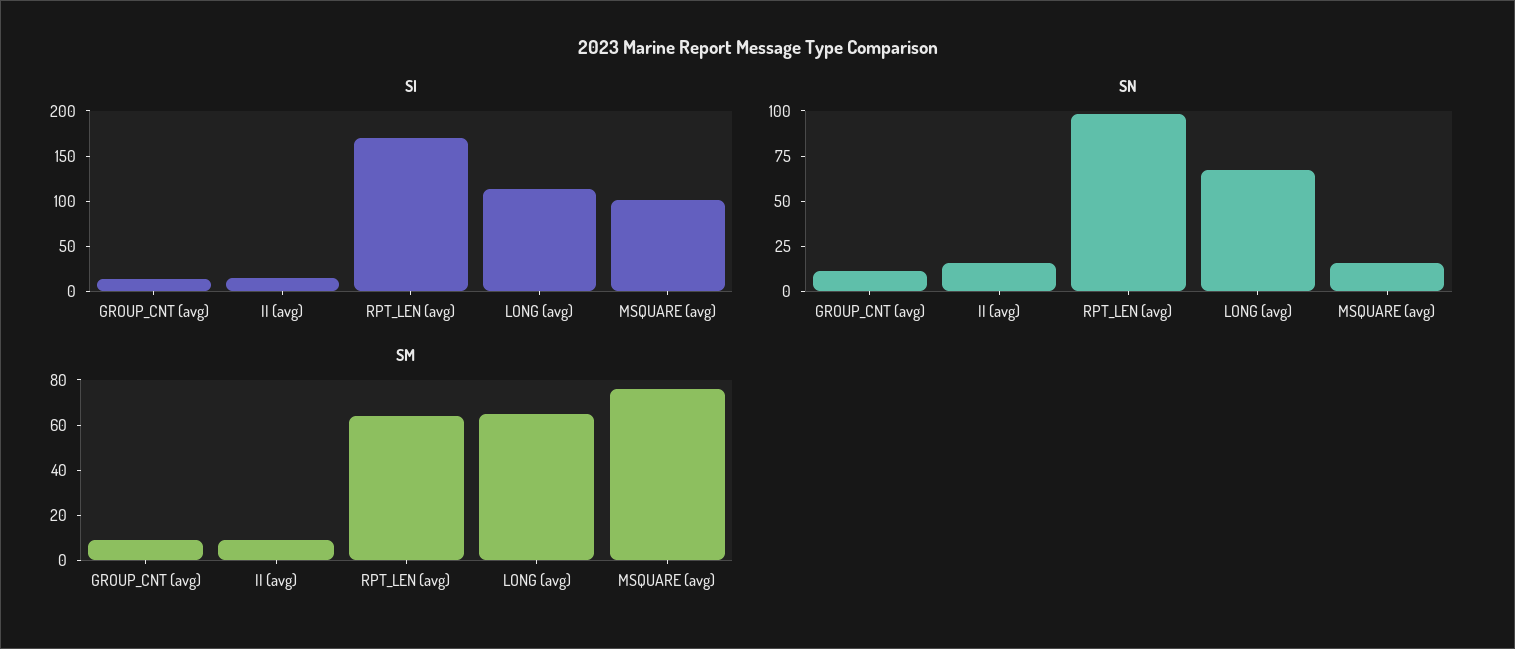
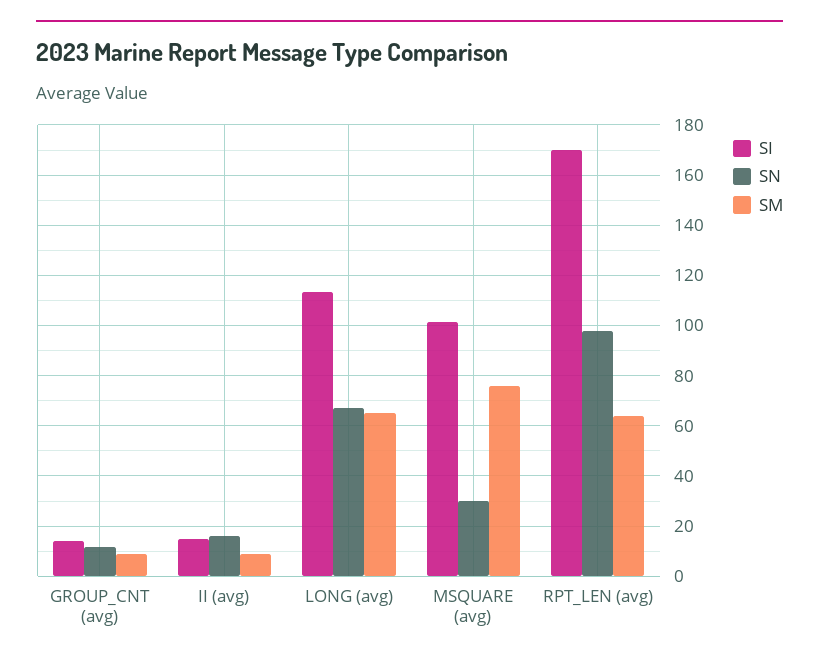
SN, MSQUARE (avg): 15 -> 30

